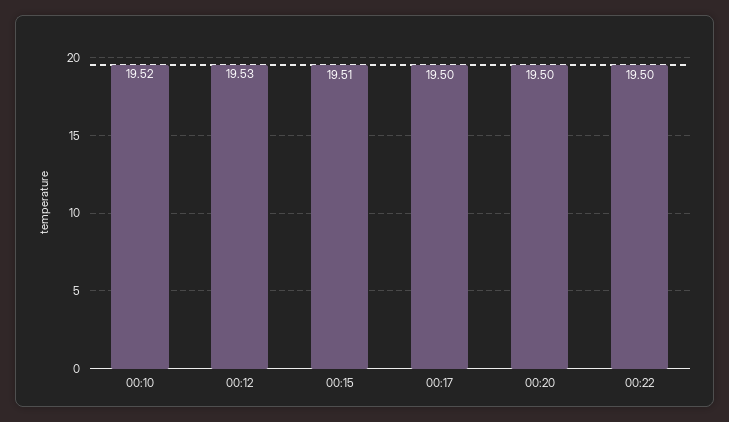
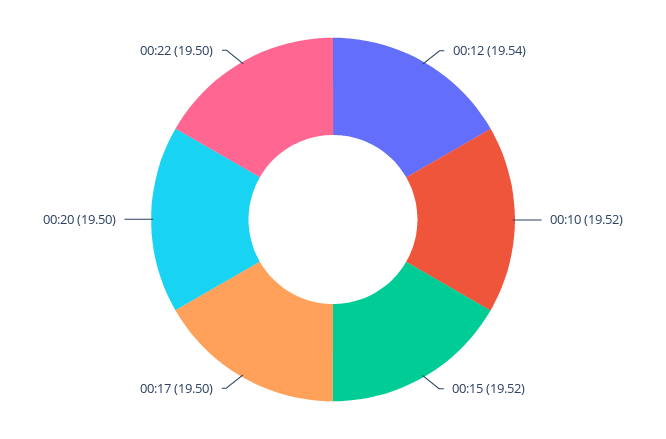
00:12: 19.53 -> 19.54
00:15: 19.51 -> 19.52

